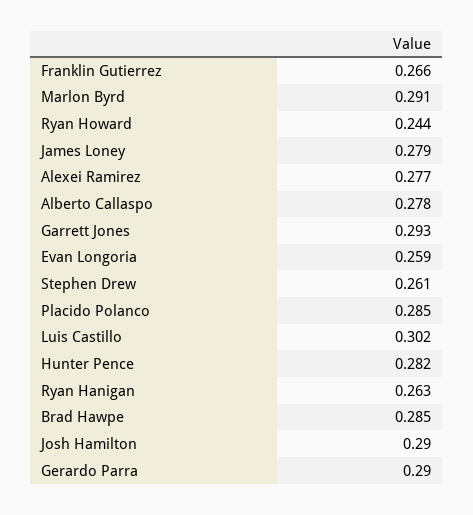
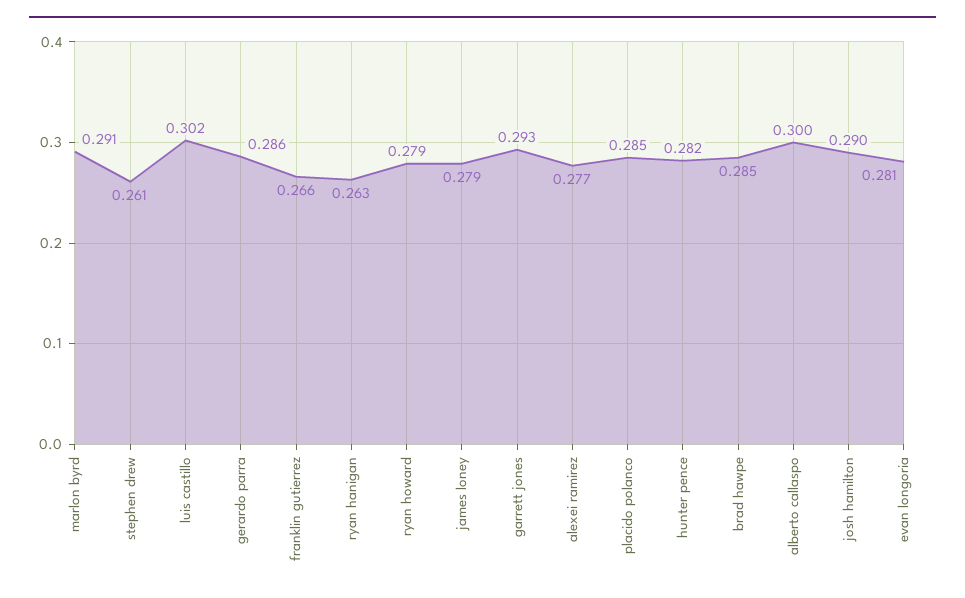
Ryan Howard: 0.244 -> 0.279
Alberto Callaspo: 0.278 -> 0.3
Evan Longoria: 0.259 -> 0.281
Gerardo Parra: 0.29 -> 0.286

